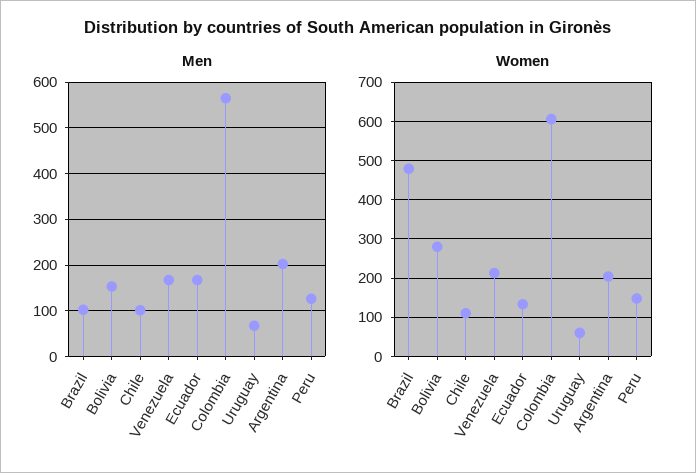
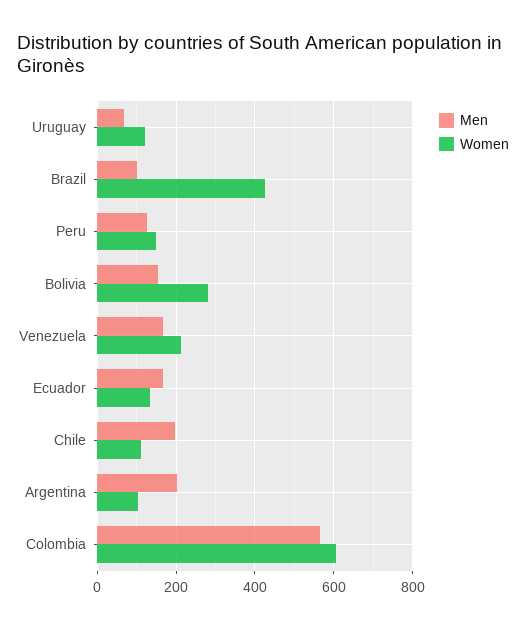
Men, Chile: 100 -> 200
Women, Brazil: 480 -> 420
Women, Uruguay: 60 -> 120
Women, Argentina: 200 -> 100

